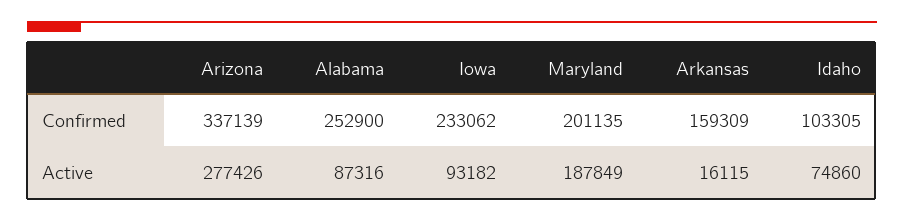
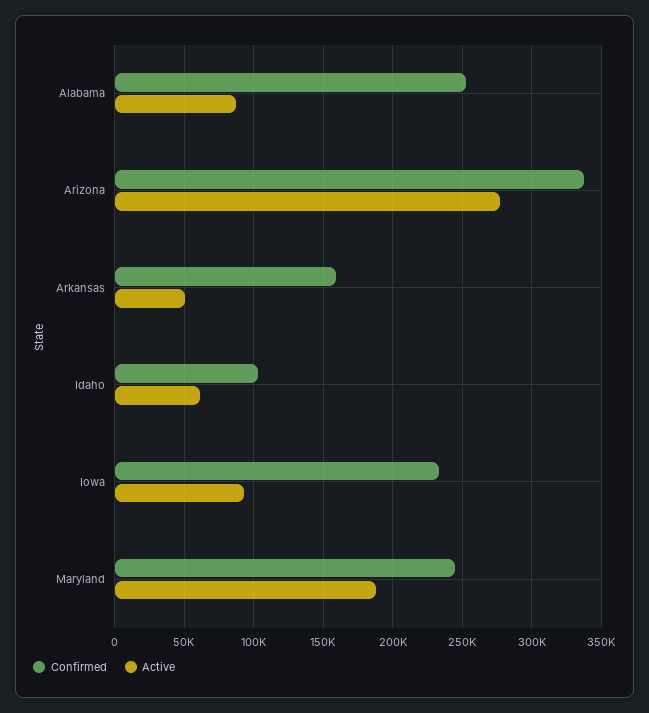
Confirmed, Maryland: 201135 -> 245000
Active, Arkansas: 16115 -> 50000
Active, Idaho: 74860 -> 60000

